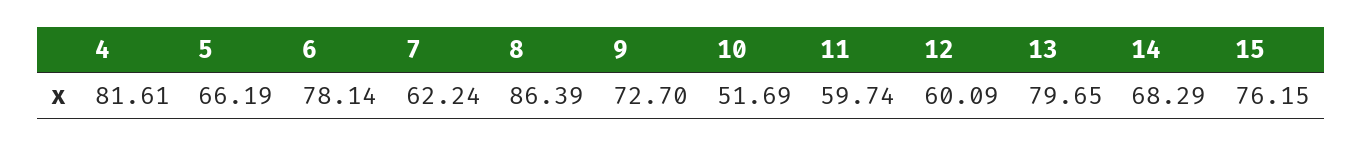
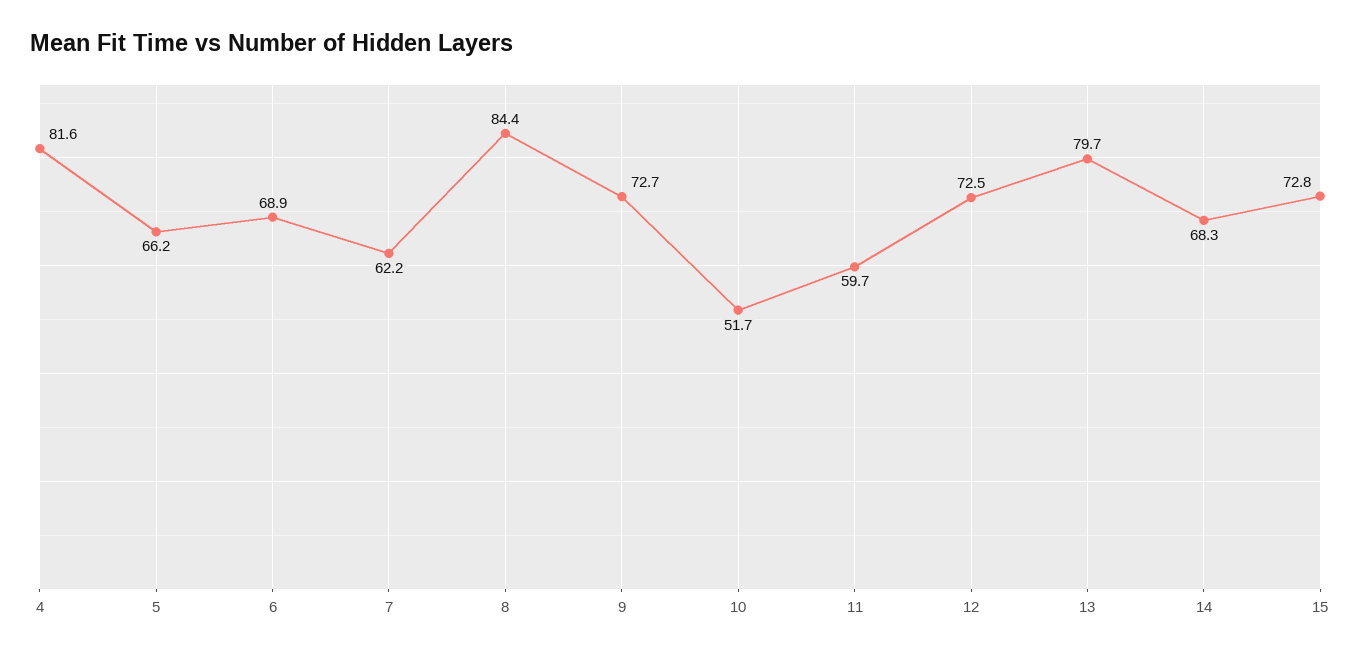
6: 78.14 -> 68.9
8: 86.39 -> 84.4
12: 60.09 -> 72.5
15: 76.15 -> 72.8

